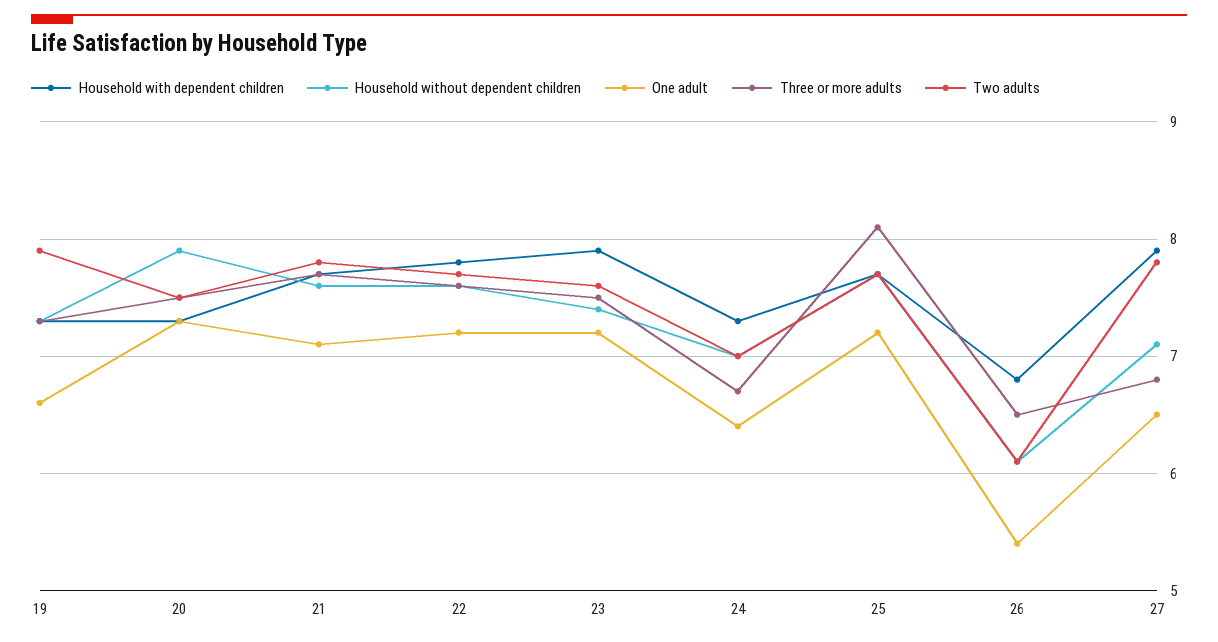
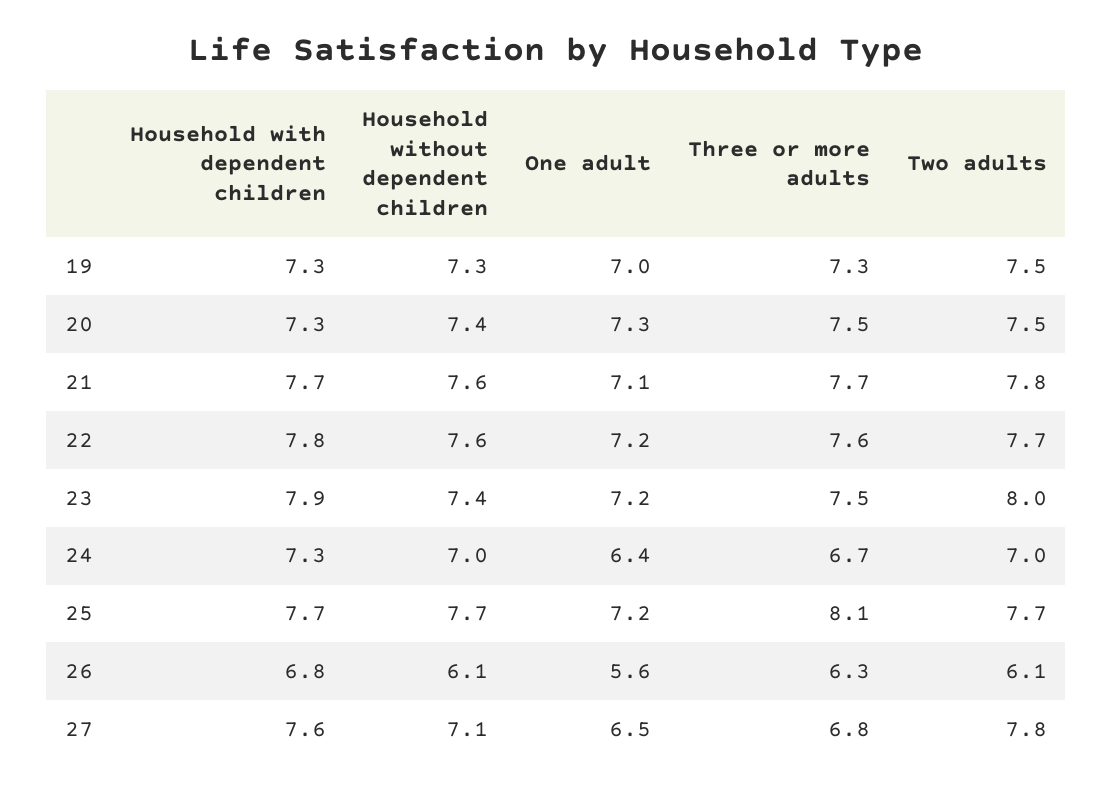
One adult, 19: 6.6 -> 7
Two adults, 19: 7.9 -> 7.5
Household without dependent children, 20: 7.9 -> 7.4
Two adults, 23: 7.6 -> 8
One adult, 26: 5.4 -> 5.6
Three or more adults, 26: 6.5 -> 6.3
Household with dependent children, 27: 7.9 -> 7.6

